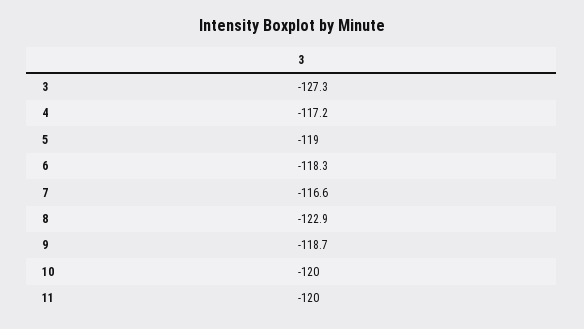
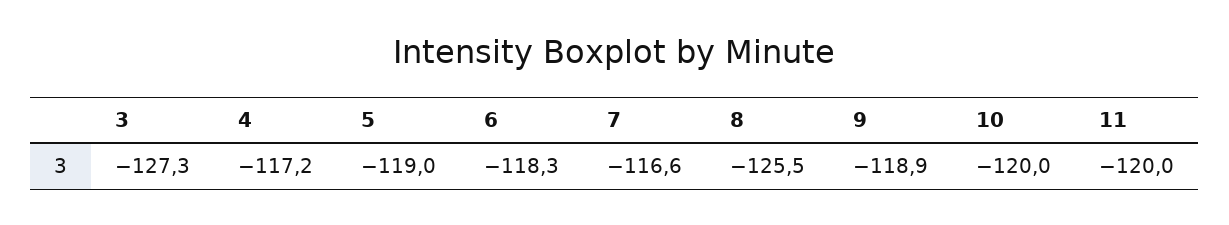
8: -122.9 -> -125.5
9: -118.7 -> -118.9

